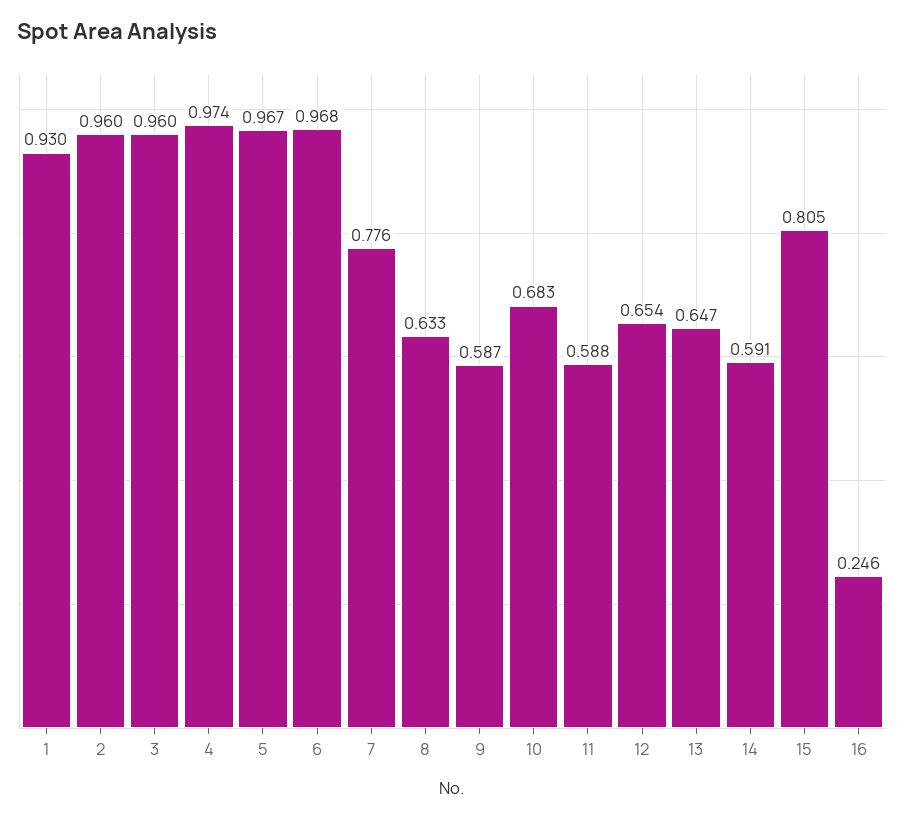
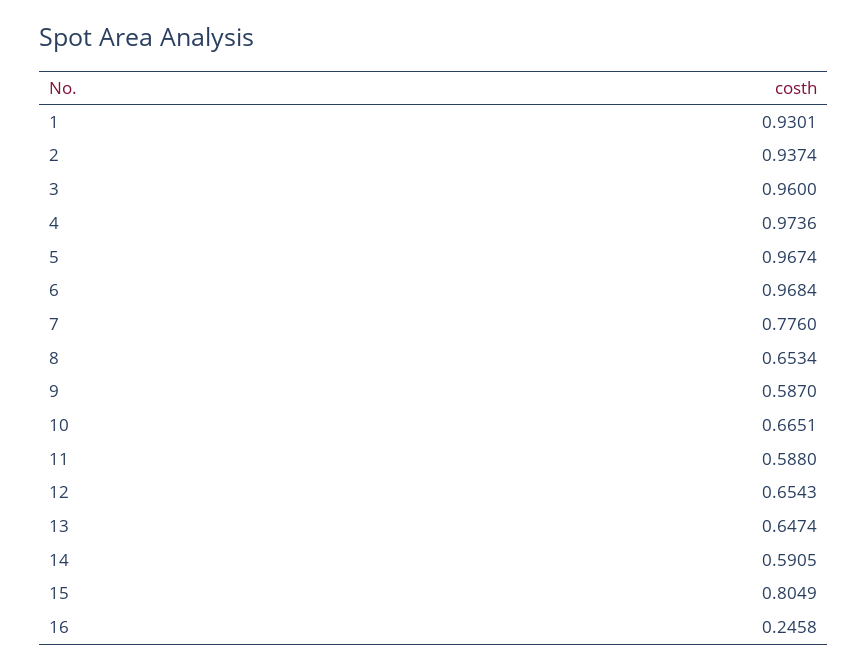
2: 0.96 -> 0.9374
8: 0.633 -> 0.6534
10: 0.683 -> 0.6651

